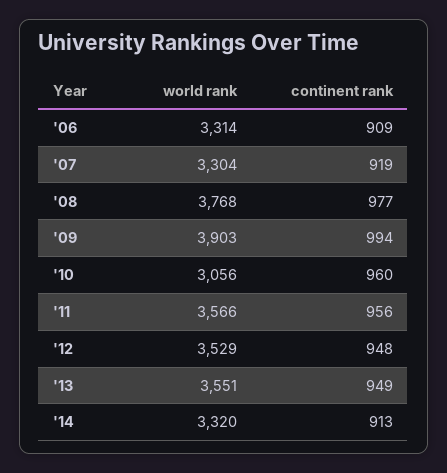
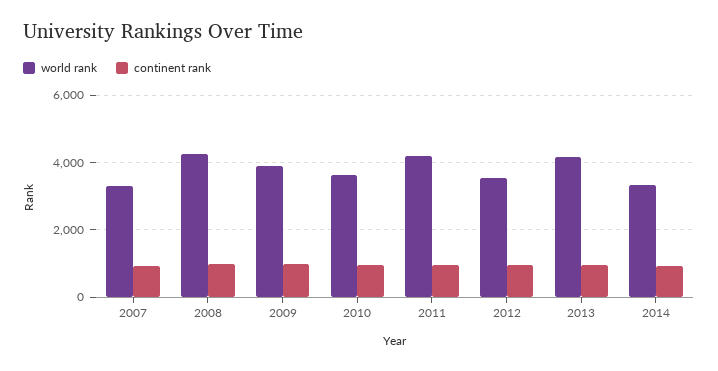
world rank, '06: 3314 -> none
continent rank, '06: 909 -> none
world rank, '08: 3768 -> 4200
world rank, '10: 3056 -> 3600
world rank, '11: 3566 -> 4200
world rank, '13: 3551 -> 4200

